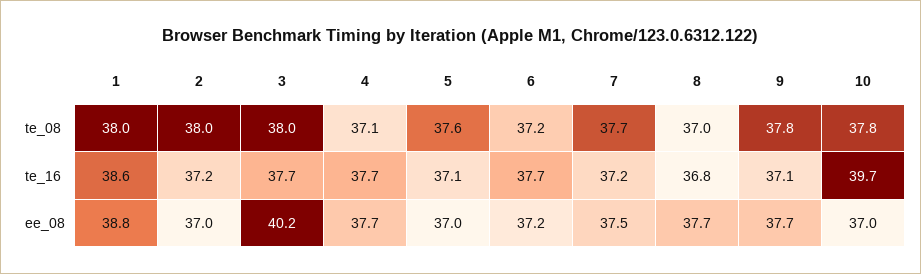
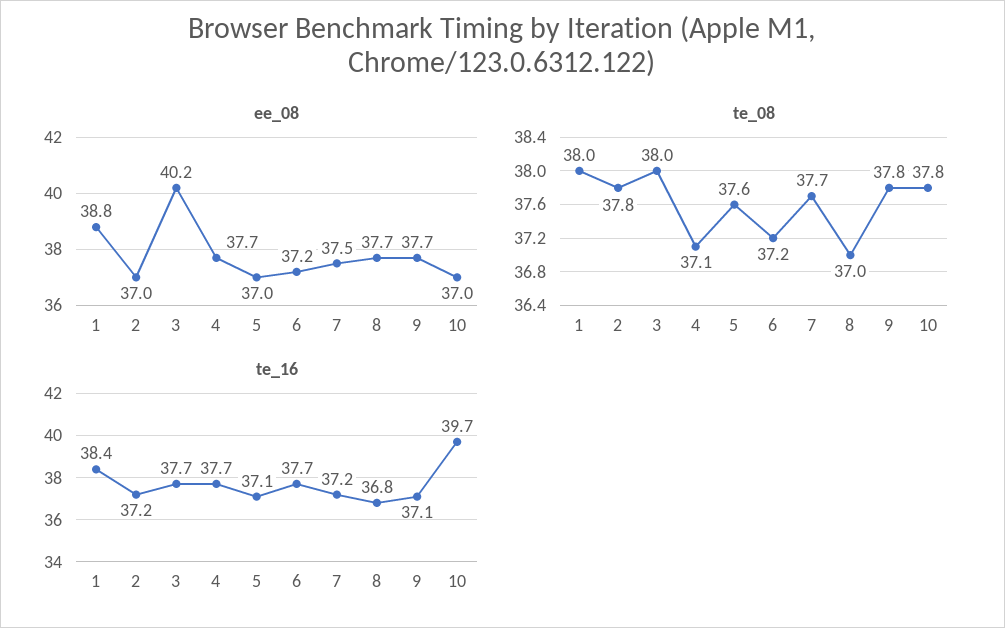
te_08, 2: 38 -> 37.8
te_16, 1: 38.6 -> 38.4

